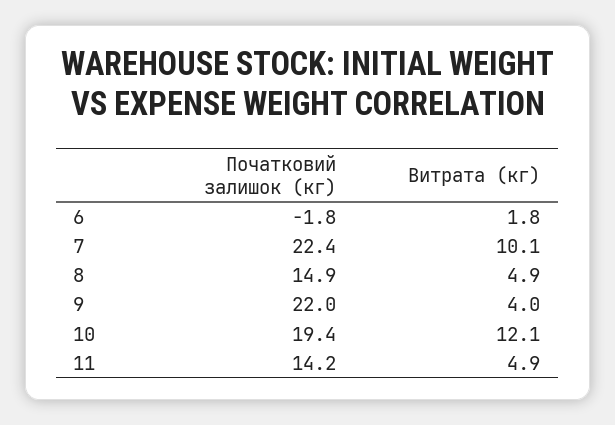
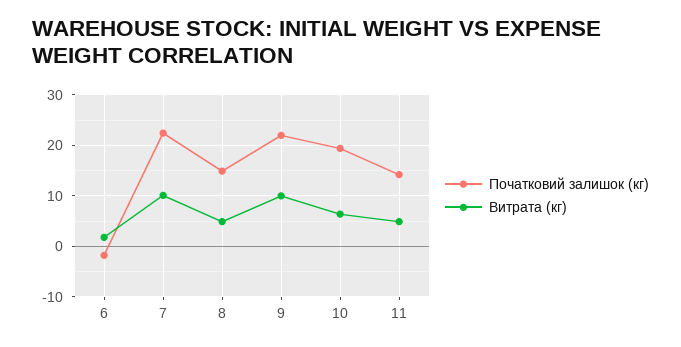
Витрата (кг), 9: 4 -> 10
Витрата (кг), 10: 12.1 -> 6

